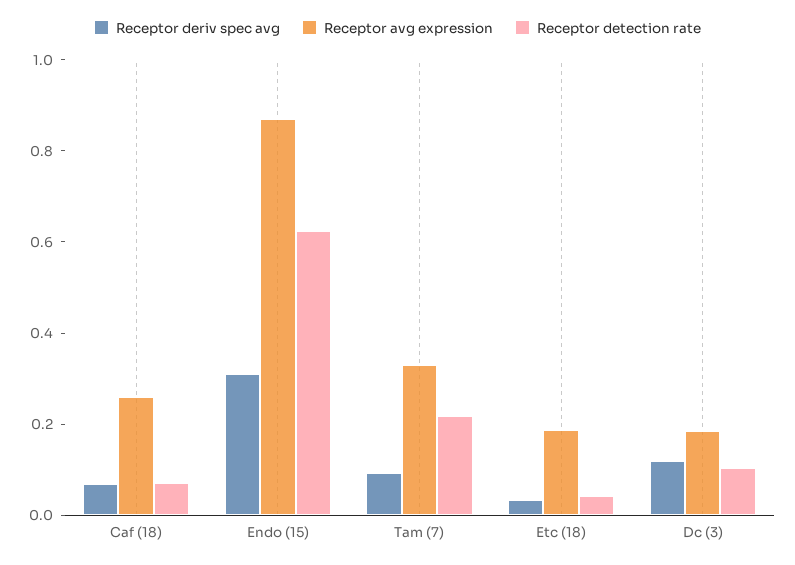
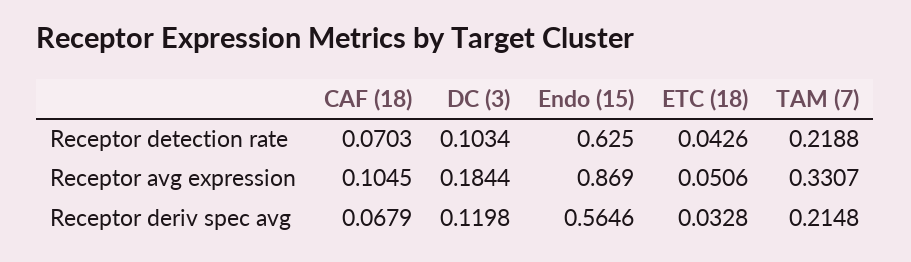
Receptor avg expression, Caf (18): 0.25 -> 0.1045
Receptor deriv spec avg, Endo (15): 0.3 -> 0.5646
Receptor deriv spec avg, Tam (7): 0.1 -> 0.2148
Receptor avg expression, Etc (18): 0.2 -> 0.0506

